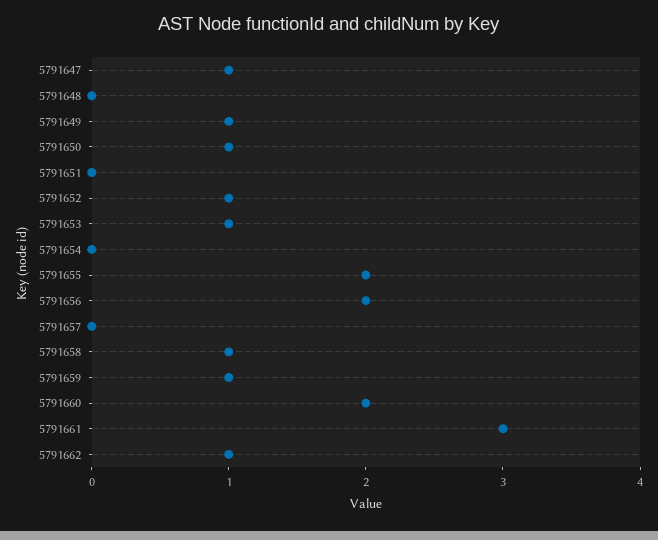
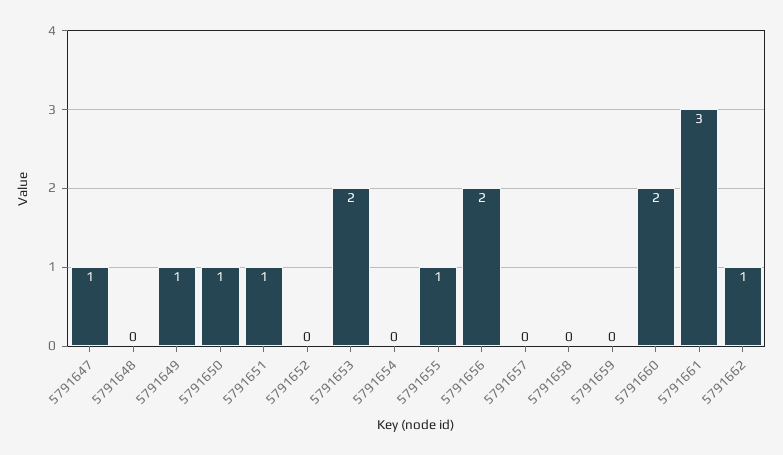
5791651: 0 -> 1
5791652: 1 -> 0
5791653: 1 -> 2
5791655: 2 -> 1
5791658: 1 -> 0
5791659: 1 -> 0

